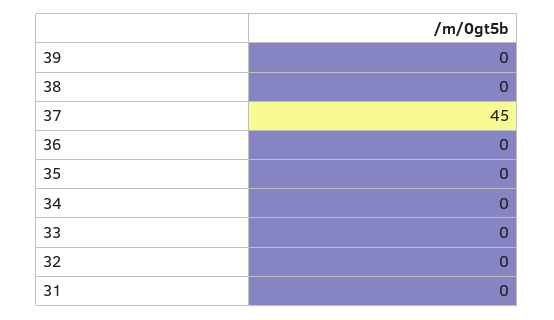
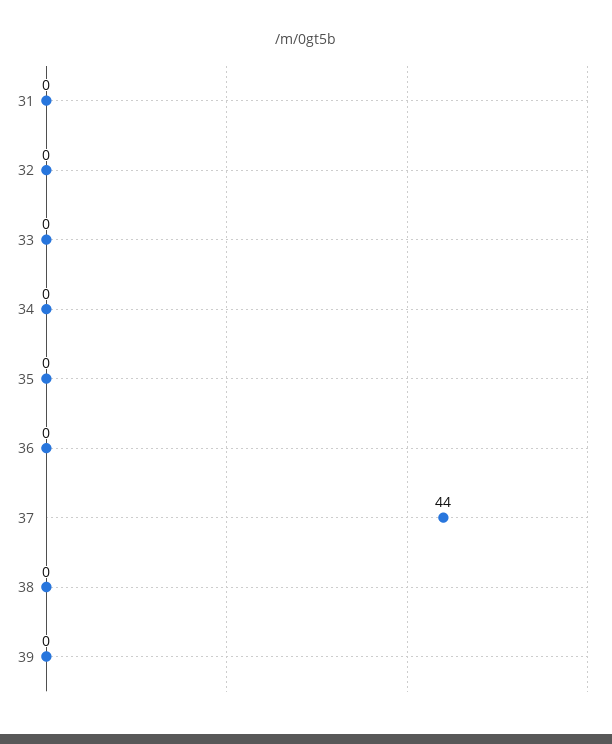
37: 45 -> 44

